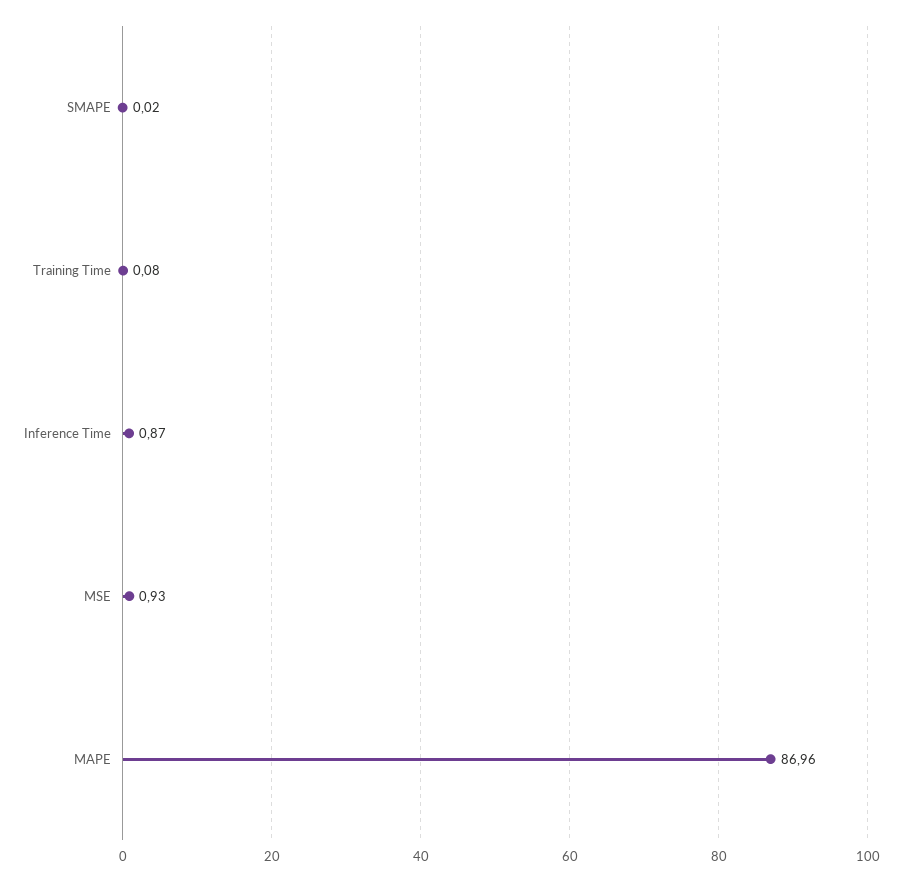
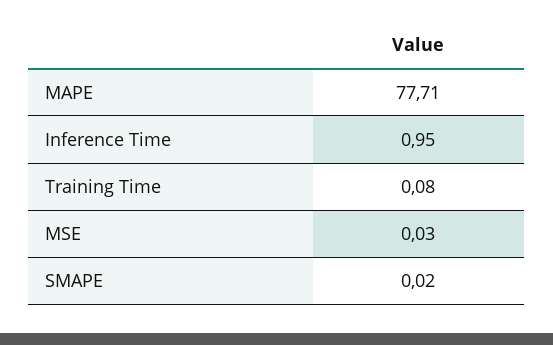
Inference Time: 0.87 -> 0.95
MSE: 0.93 -> 0.03
MAPE: 86.96 -> 77.71

